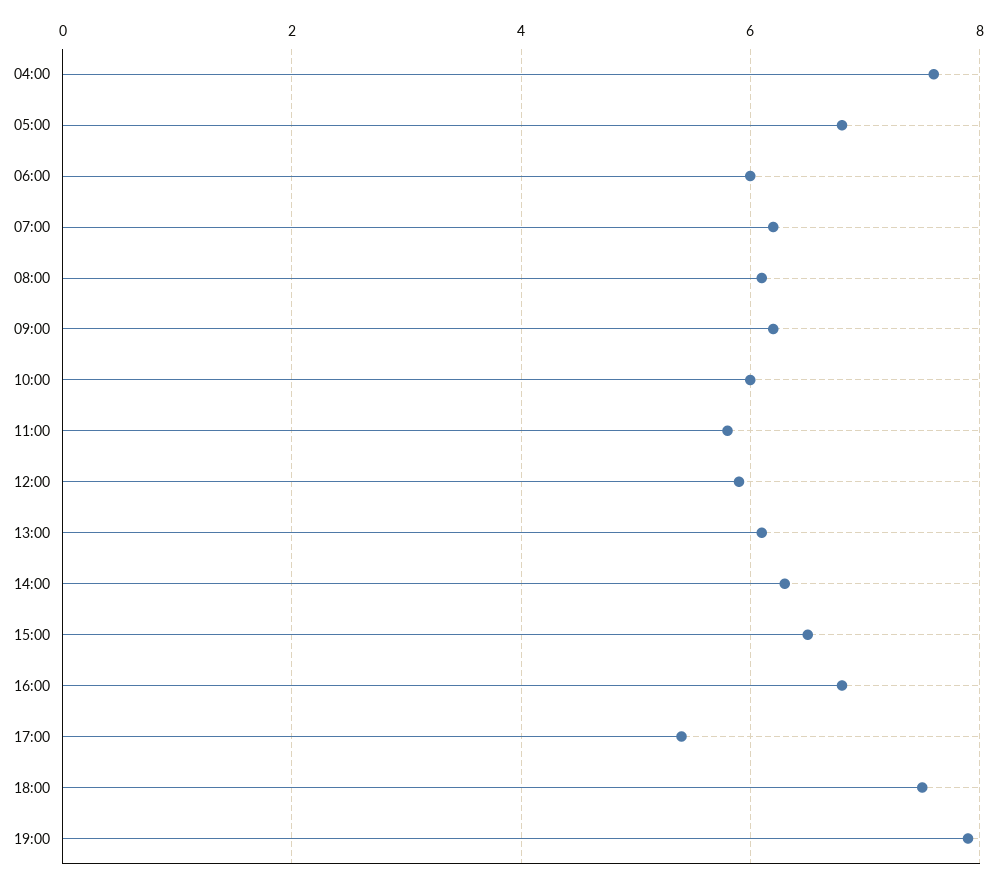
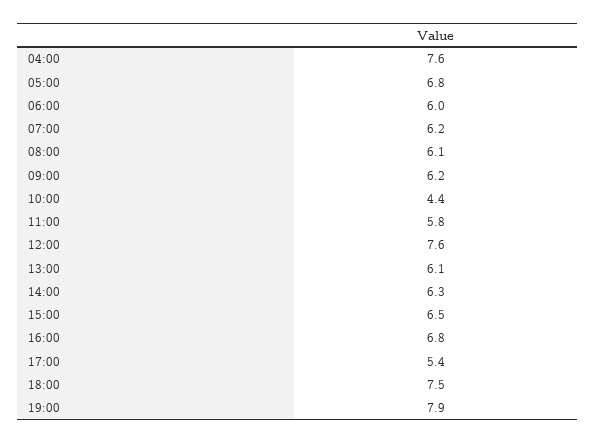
10:00: 6 -> 4.4
12:00: 6 -> 7.6

